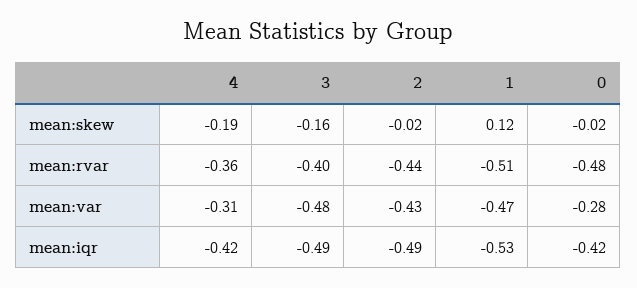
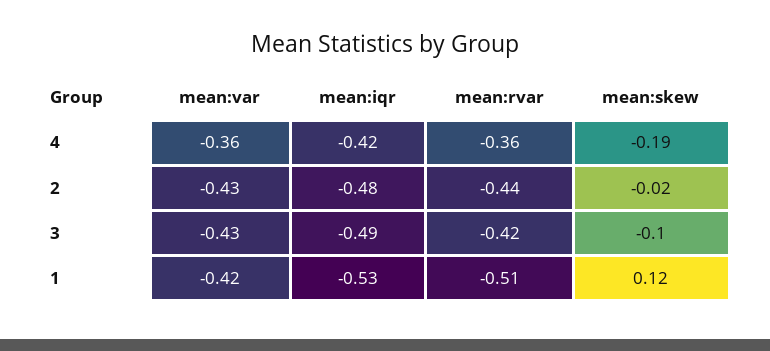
3, mean:skew: -0.16 -> -0.1
0, mean:skew: -0.02 -> none
3, mean:rvar: -0.4 -> -0.42
0, mean:rvar: -0.48 -> none
4, mean:var: -0.31 -> -0.36
3, mean:var: -0.48 -> -0.43
1, mean:var: -0.47 -> -0.42
0, mean:var: -0.28 -> none
2, mean:iqr: -0.49 -> -0.48
0, mean:iqr: -0.42 -> none

